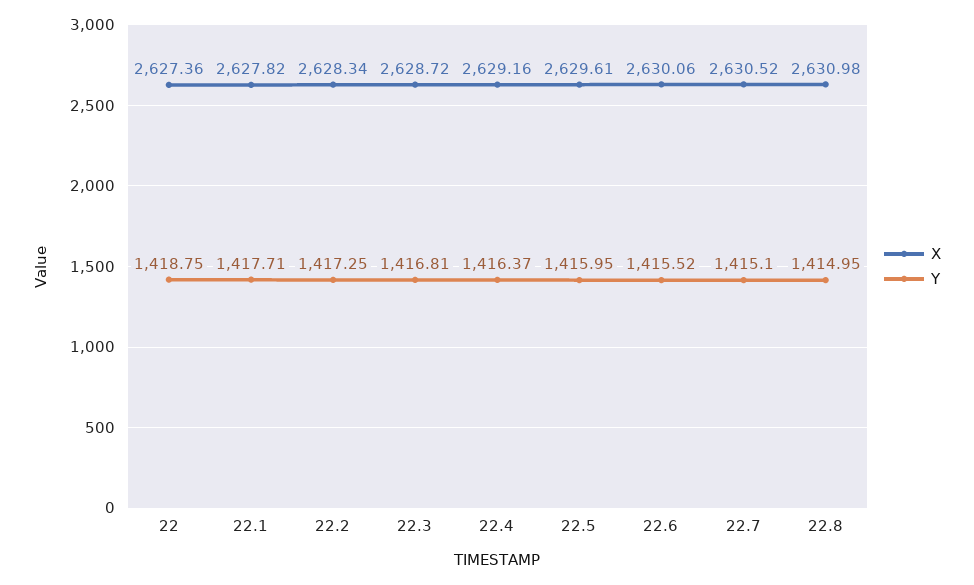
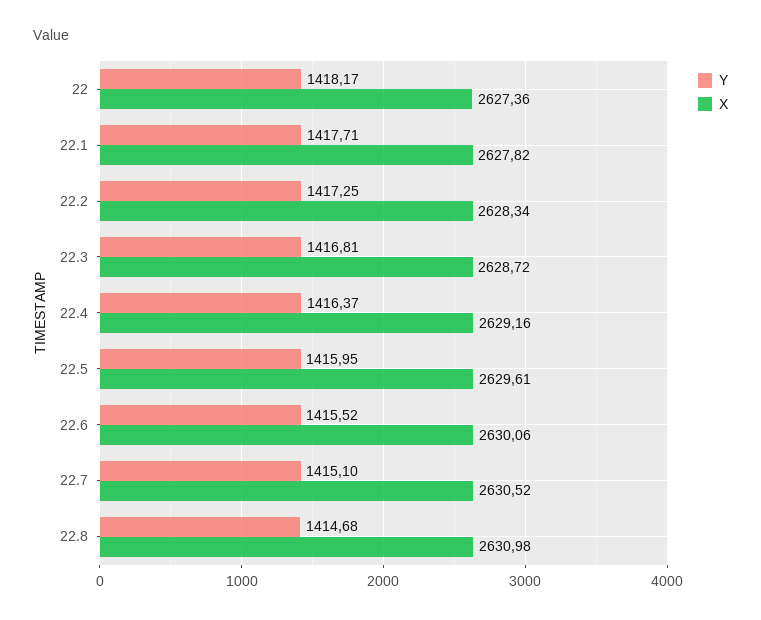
Y, 22: 1418.75 -> 1418.17
Y, 22.8: 1414.95 -> 1414.68

